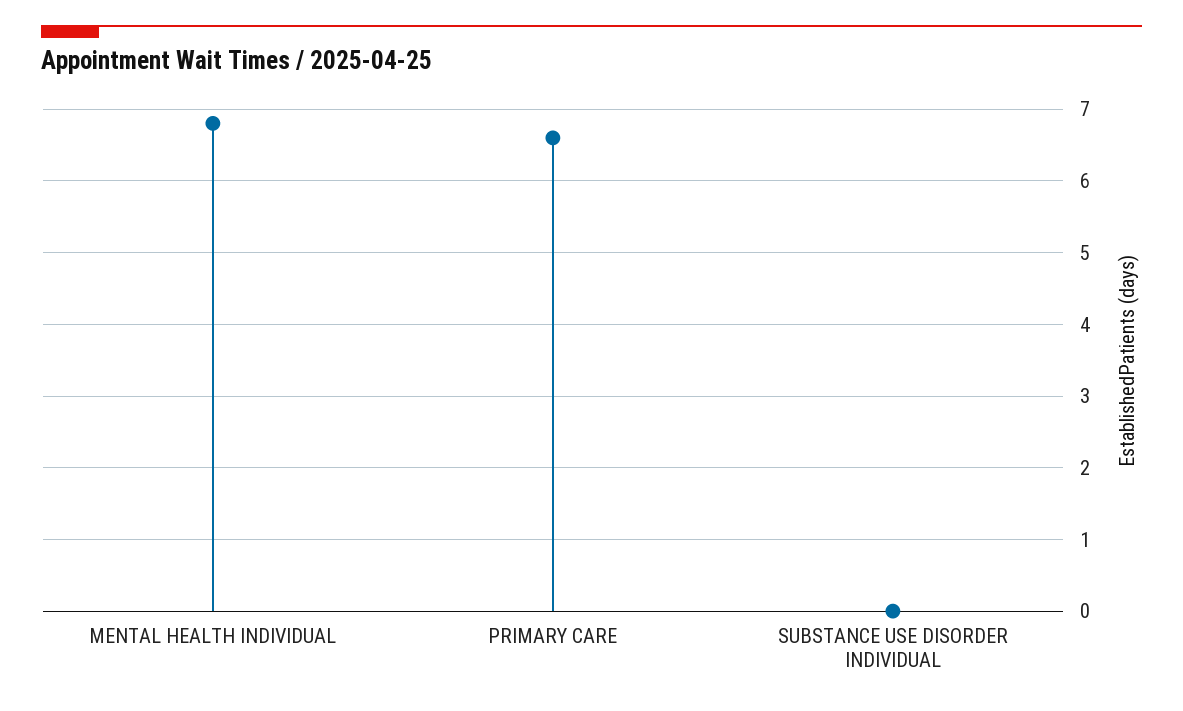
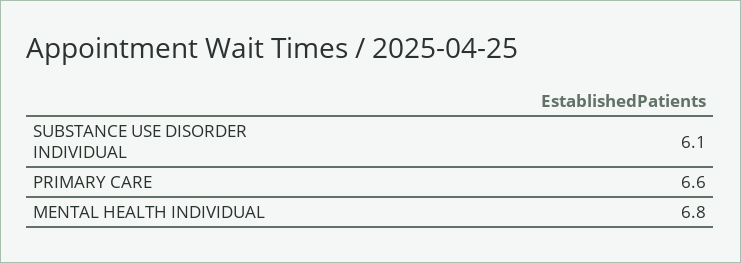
SUBSTANCE USE DISORDER INDIVIDUAL: 0 -> 6.1

